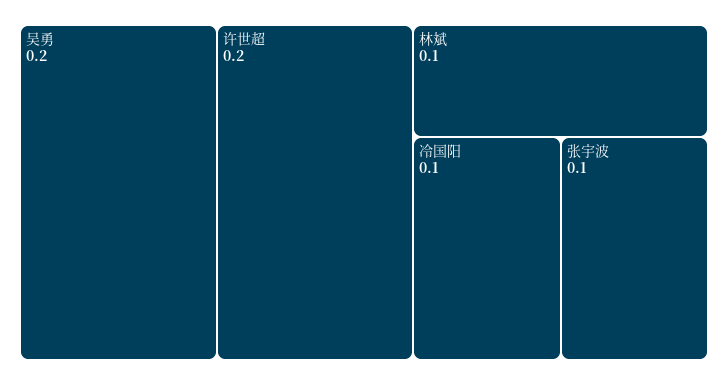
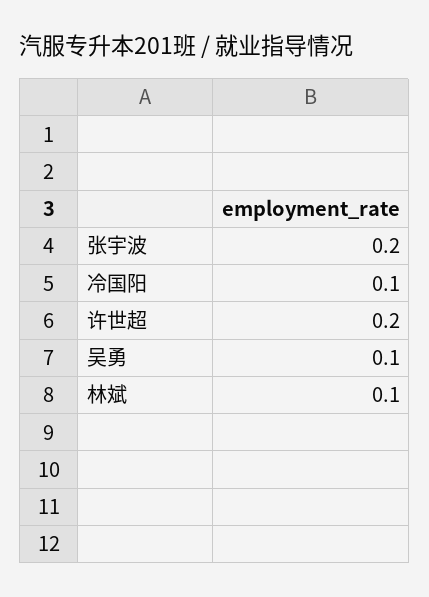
吴勇: 0.2 -> 0.1
张宇波: 0.1 -> 0.2

